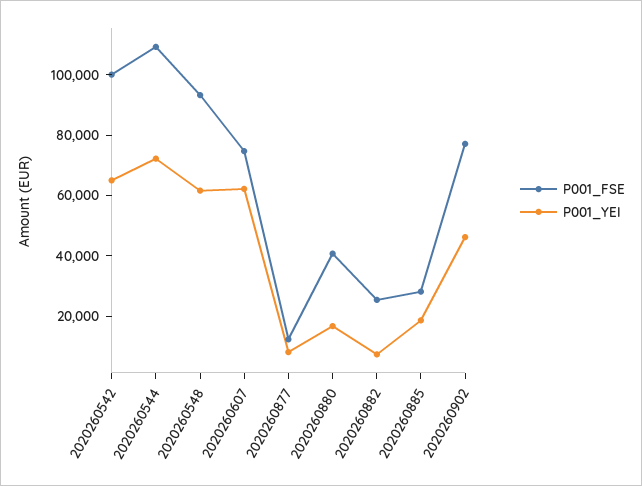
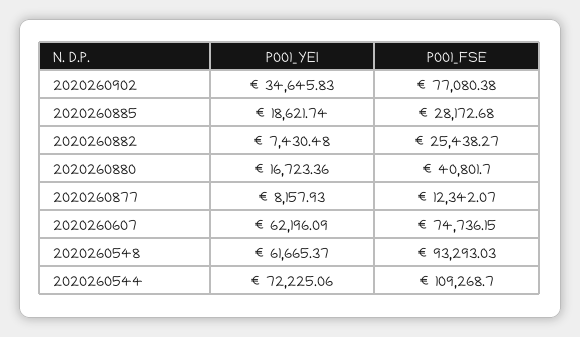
P001_FSE, 2020260542: 100000 -> none
P001_YEI, 2020260542: 65000 -> none
P001_YEI, 2020260902: 45000 -> 34645.83

